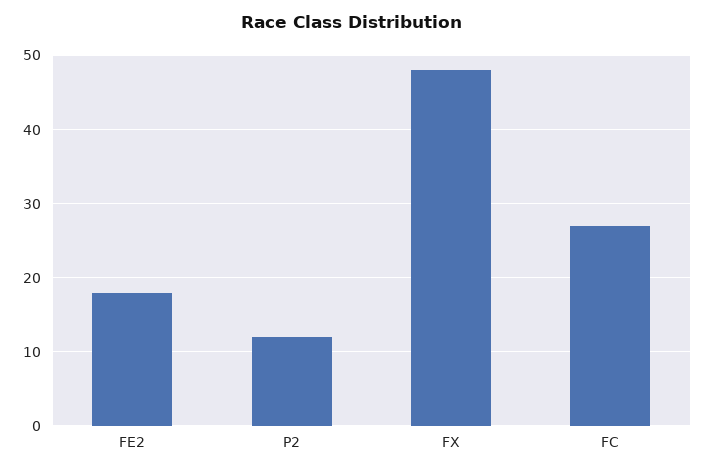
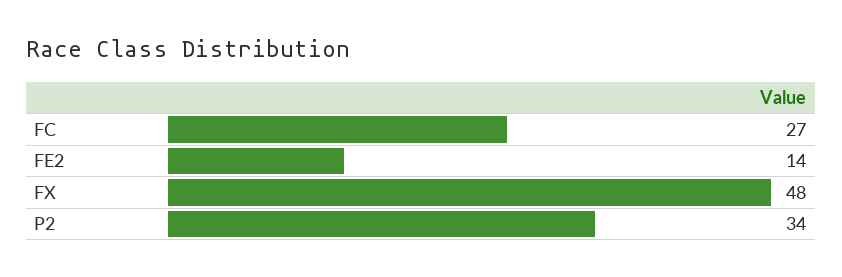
FE2: 18 -> 14
P2: 12 -> 34

